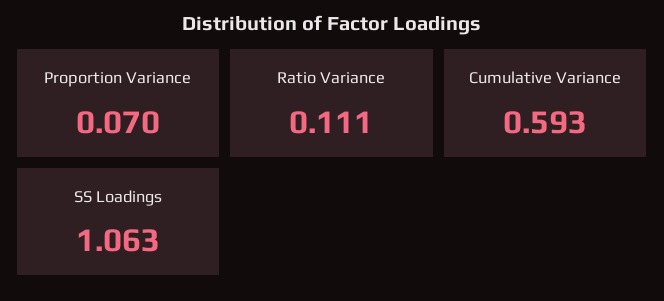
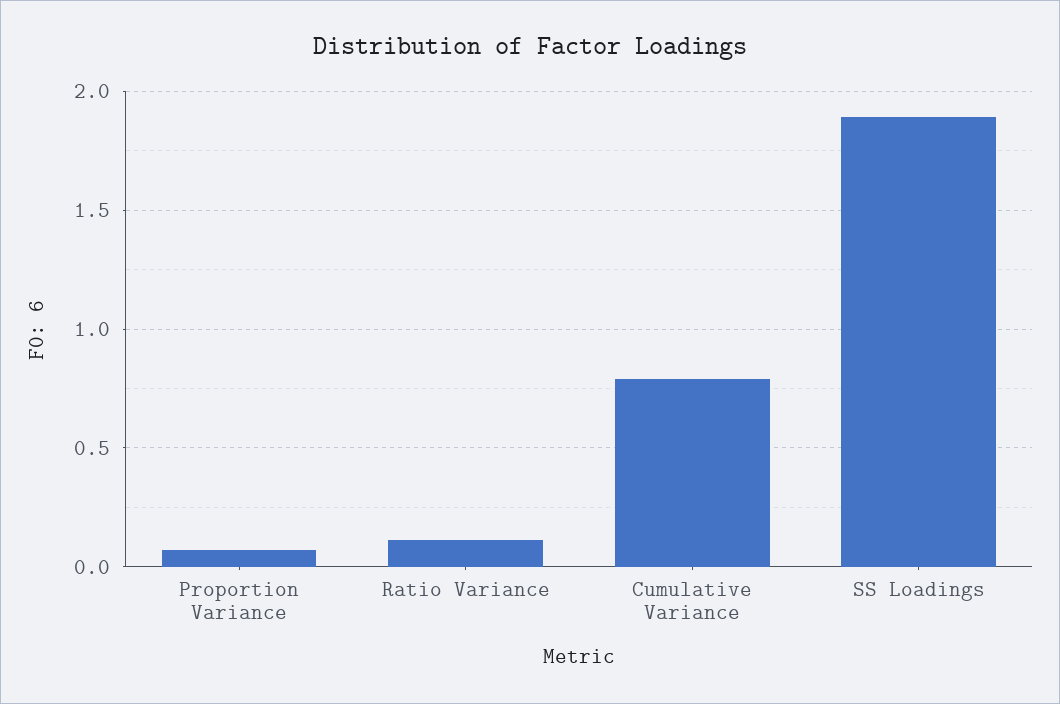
Cumulative Variance: 0.593 -> 0.8
SS Loadings: 1.063 -> 1.9

